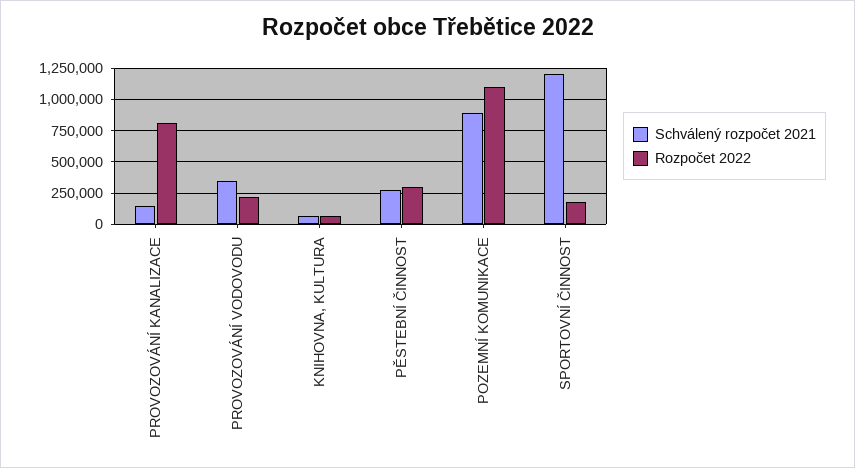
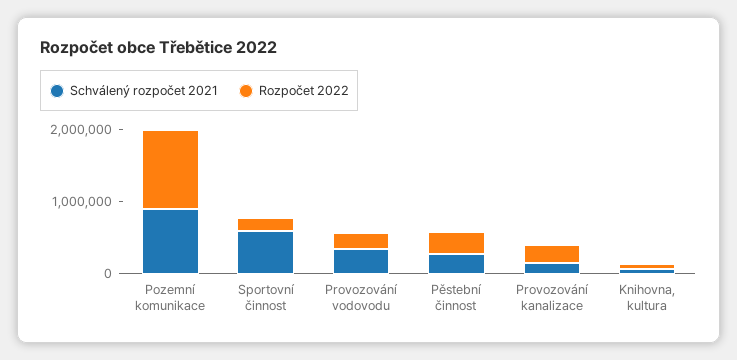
Rozpočet 2022, PROVOZOVÁNÍ KANALIZACE: 800000 -> 200000
Schválený rozpočet 2021, SPORTOVNÍ ČINNOST: 1200000 -> 600000

